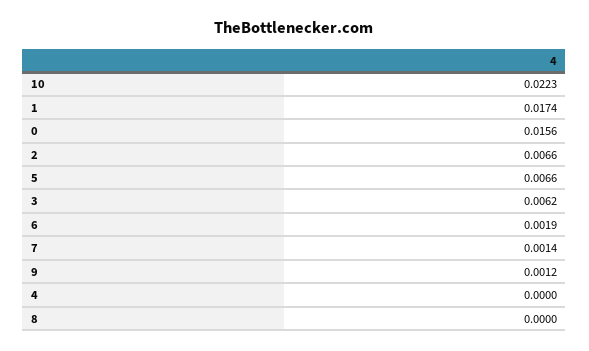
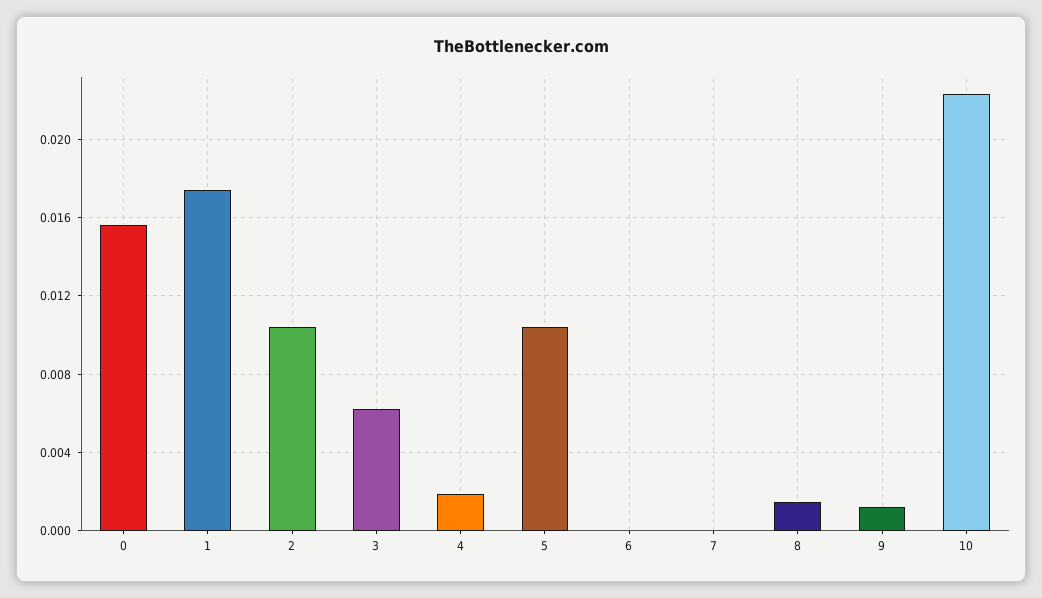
2: 0.0066 -> 0.0105
5: 0.0066 -> 0.0105
6: 0.0019 -> 0
7: 0.0014 -> 0
4: 0 -> 0.002
8: 0 -> 0.0015

